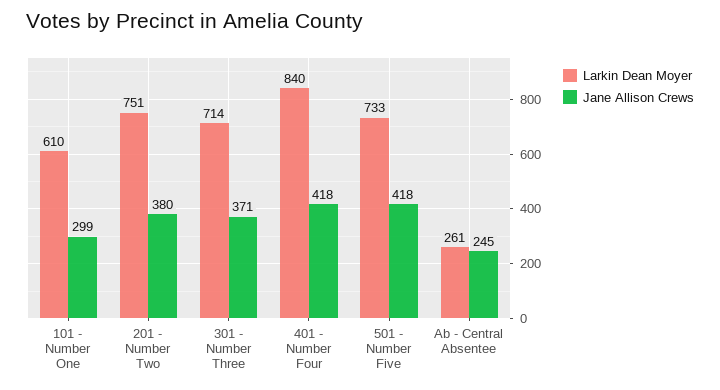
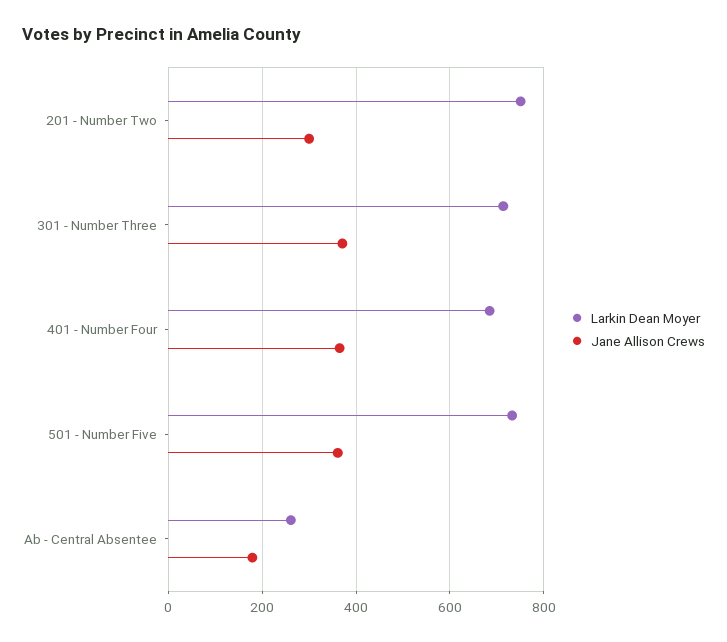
Larkin Dean Moyer, 101 - Number One: 610 -> none
Jane Allison Crews, 101 - Number One: 299 -> none
Jane Allison Crews, 201 - Number Two: 380 -> 300
Larkin Dean Moyer, 401 - Number Four: 840 -> 680
Jane Allison Crews, 401 - Number Four: 418 -> 360
Jane Allison Crews, 501 - Number Five: 418 -> 360
Jane Allison Crews, Ab - Central Absentee: 245 -> 180

